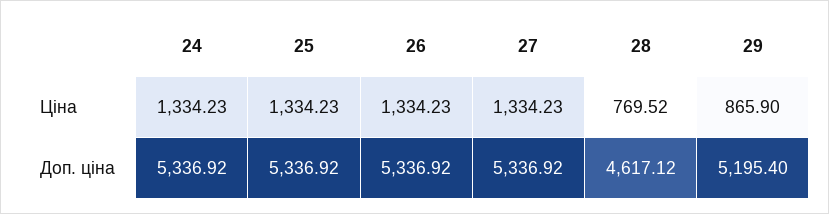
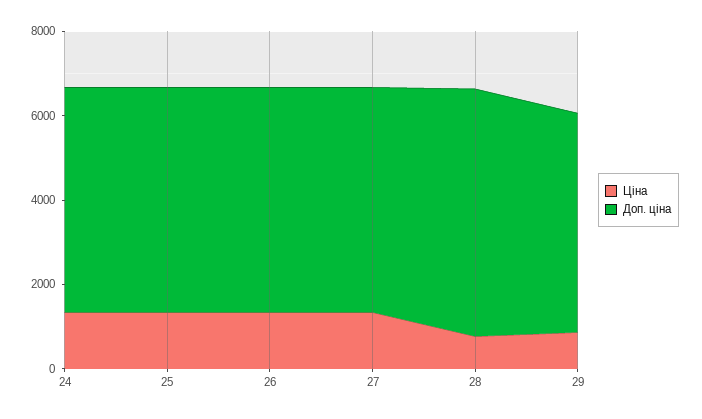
Доп. ціна, 28: 4617.12 -> 6000

